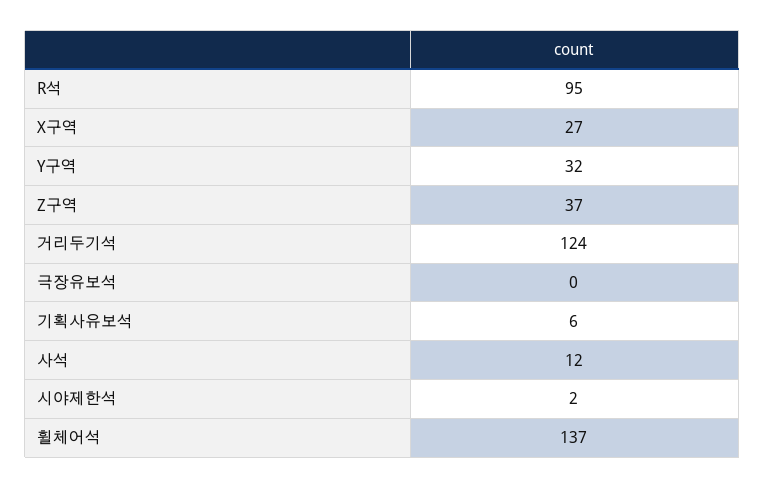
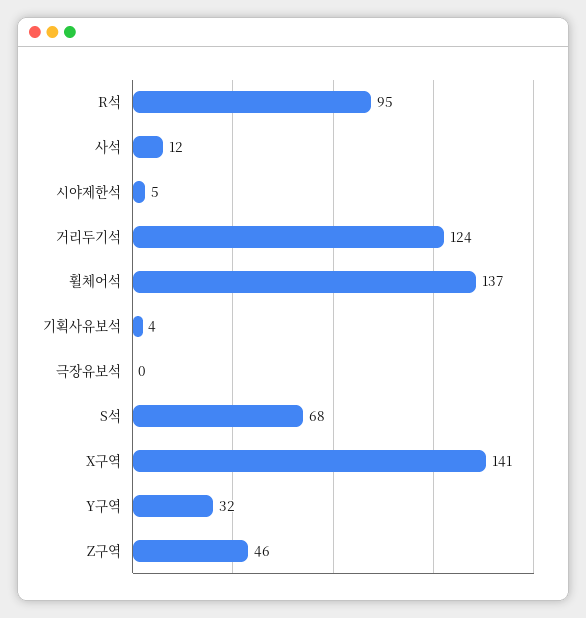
X구역: 27 -> 141
Z구역: 37 -> 46
기획사유보석: 6 -> 4
시야제한석: 2 -> 5
S석: none -> 68

